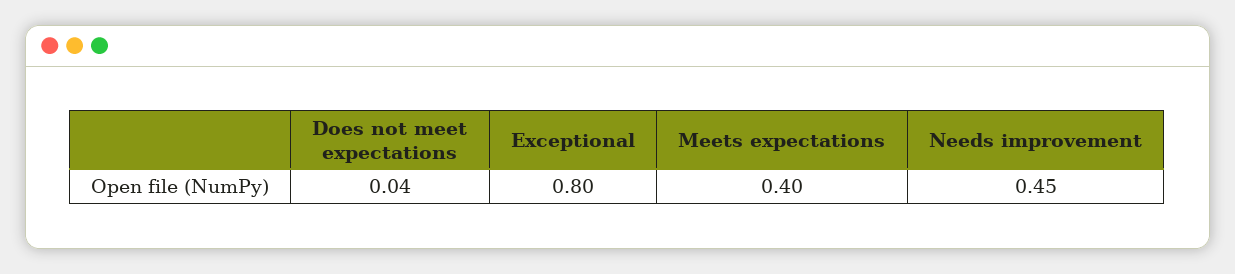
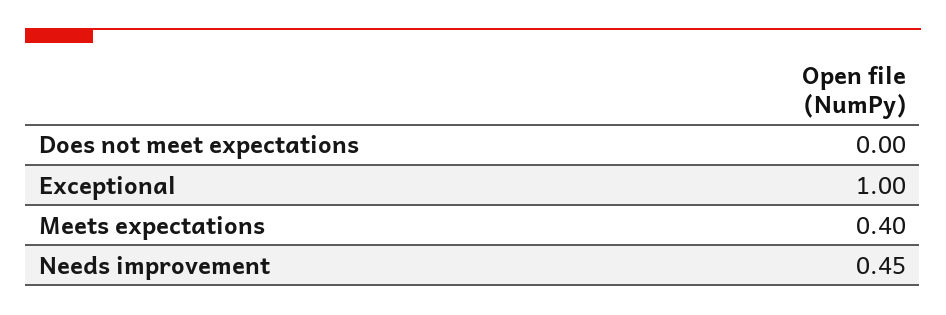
Does not meet expectations: 0.04 -> 0
Exceptional: 0.8 -> 1

